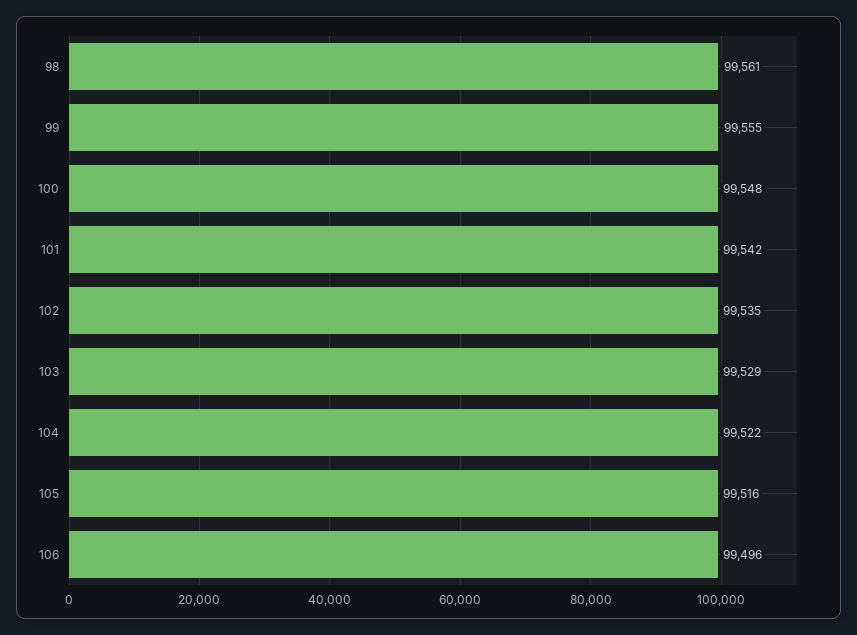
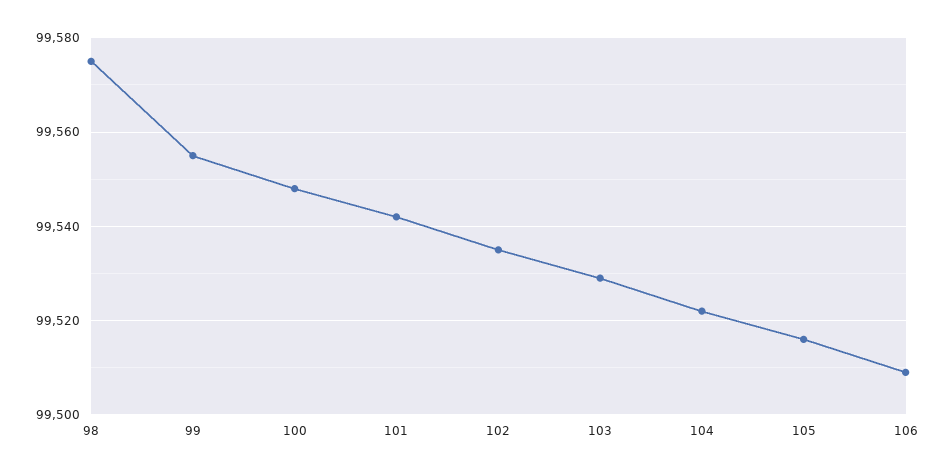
98: 99561 -> 99575
106: 99496 -> 99510

